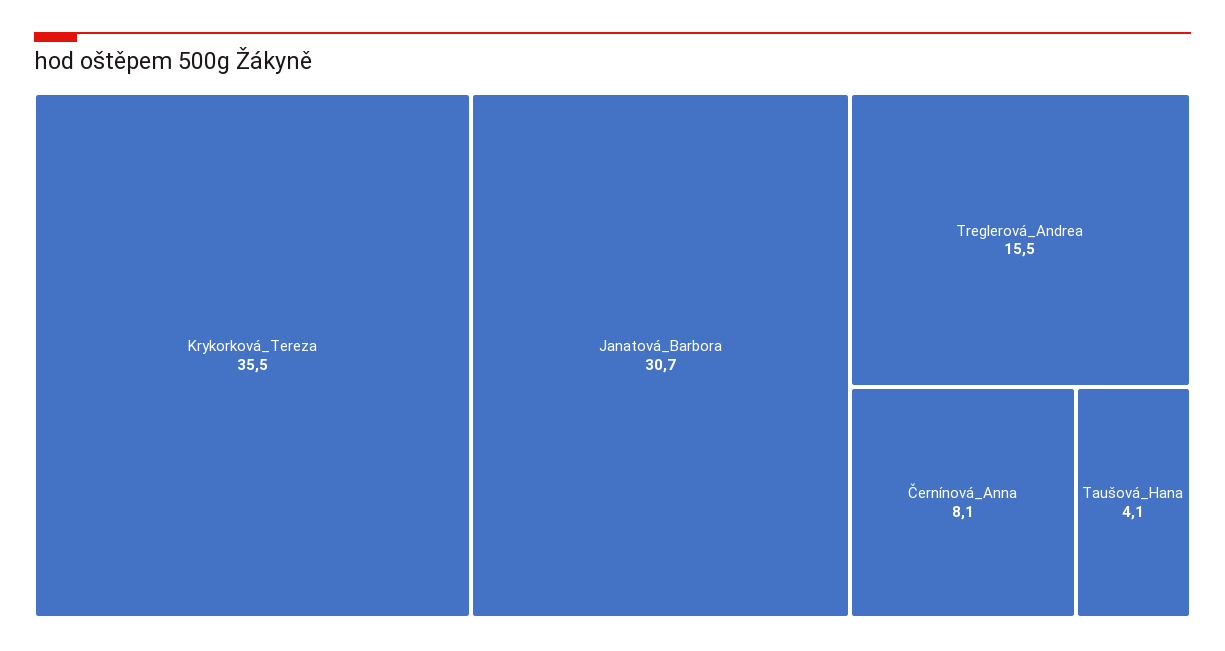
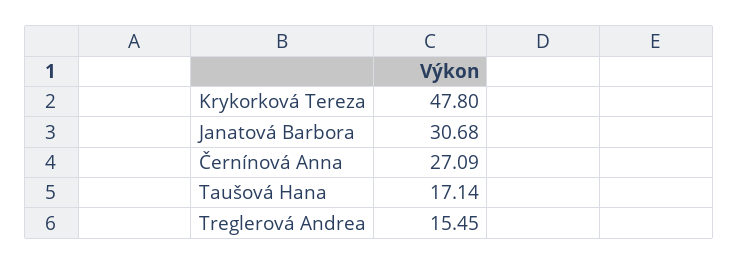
Krykorková_Tereza: 35.5 -> 47.8
Černínová_Anna: 8.1 -> 27.09
Taušová_Hana: 4.1 -> 17.14

